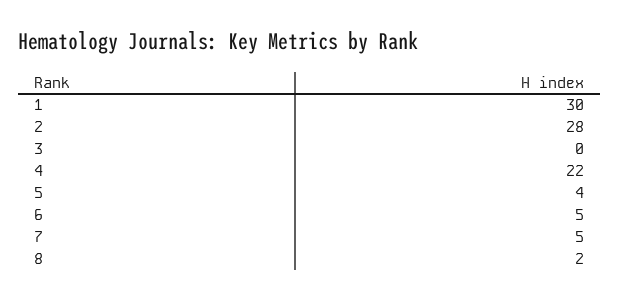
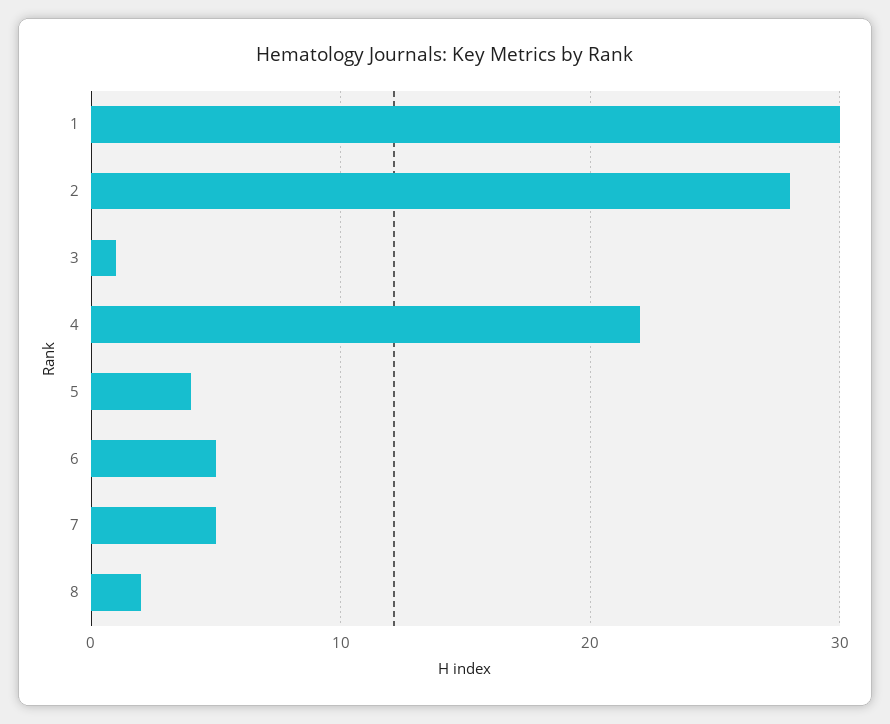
3: 0 -> 1

